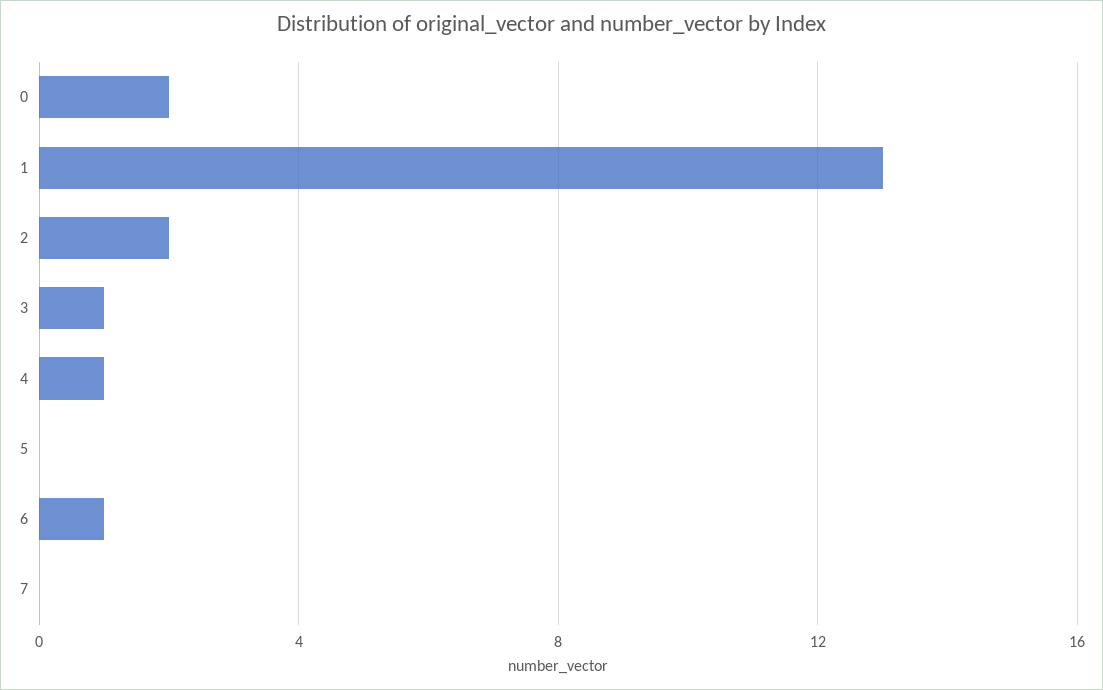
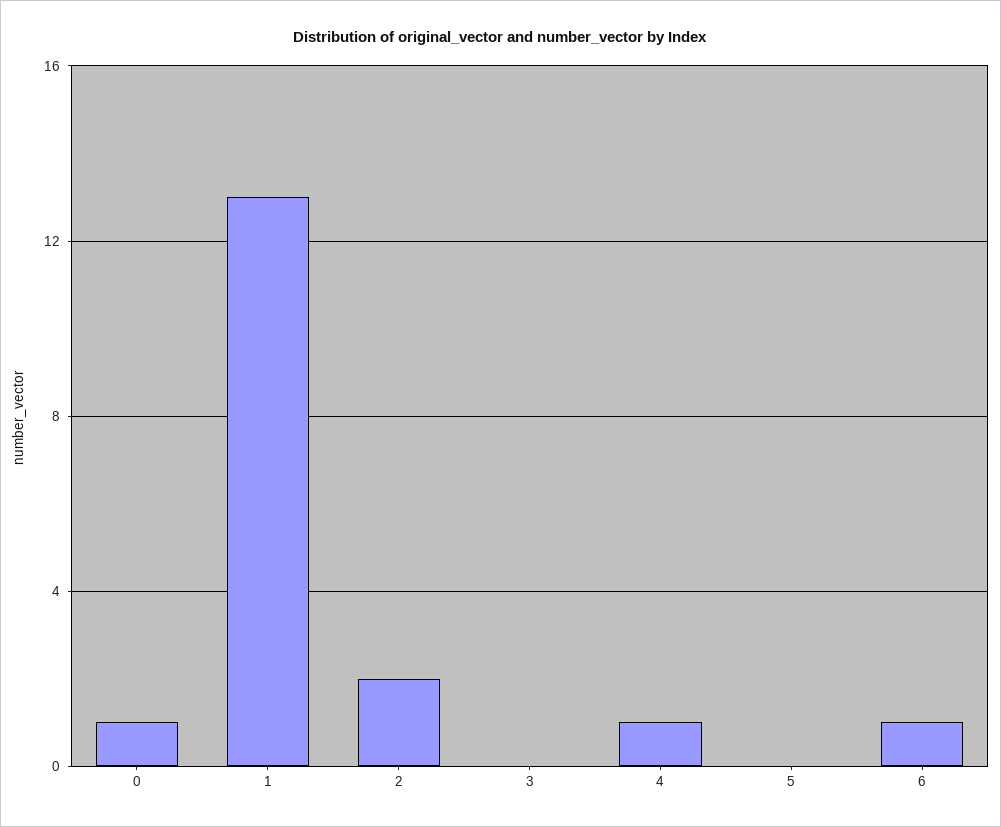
0: 2 -> 1
3: 1 -> 0
7: 0 -> none

